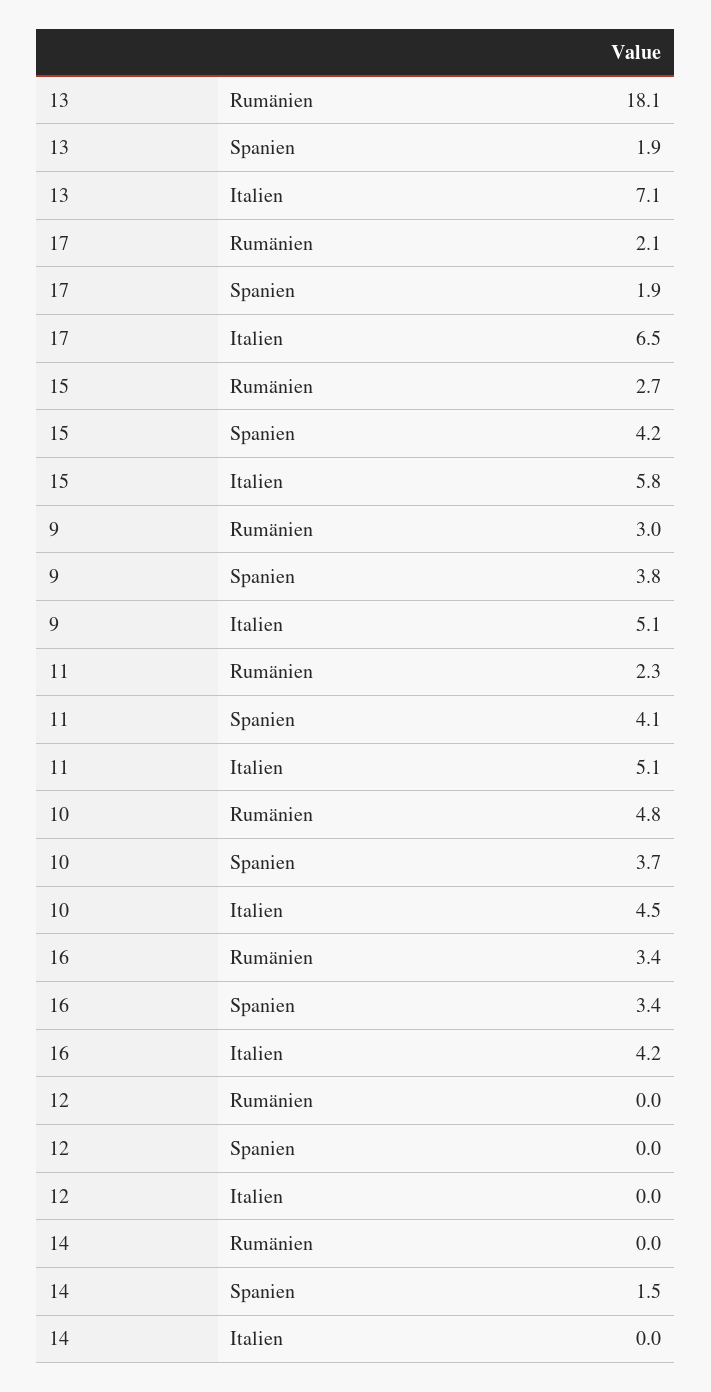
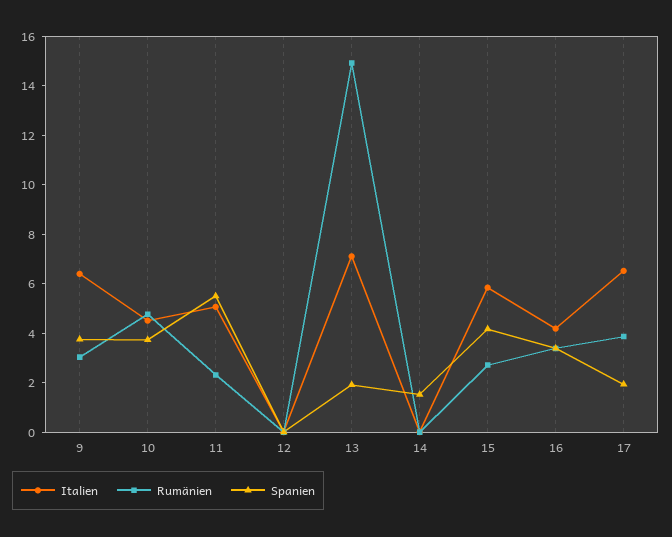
Rumänien, 13: 18.1 -> 15
Rumänien, 17: 2.1 -> 4
Italien, 9: 5.1 -> 6.5
Spanien, 11: 4.1 -> 5.5

